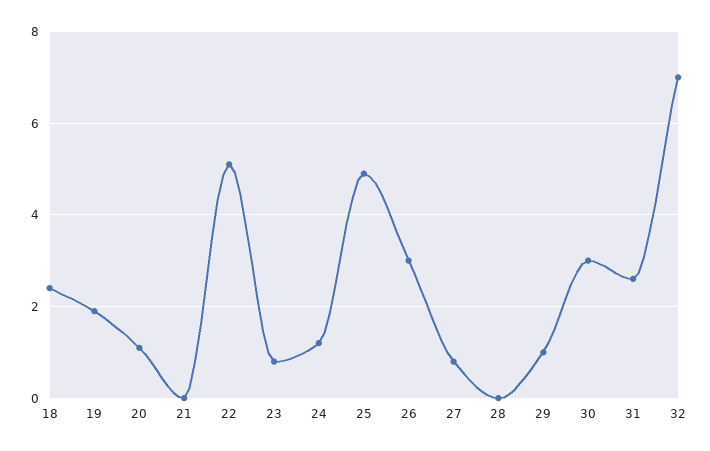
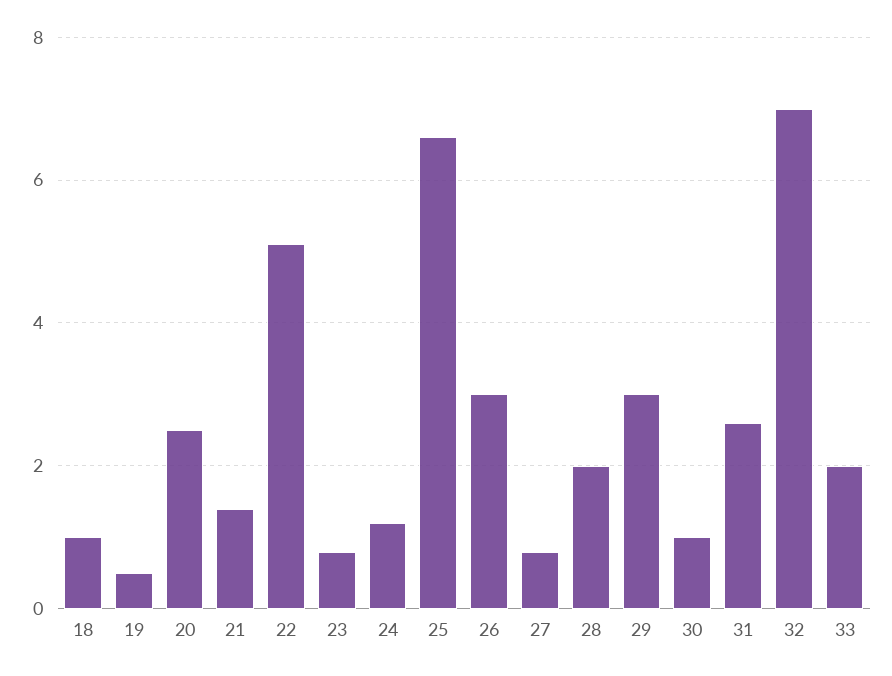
18: 2.5 -> 1
19: 2 -> 0.5
20: 1 -> 2.5
21: 0 -> 1.5
25: 5 -> 6.5
28: 0 -> 2
29: 1 -> 3
30: 3 -> 1
33: none -> 2

